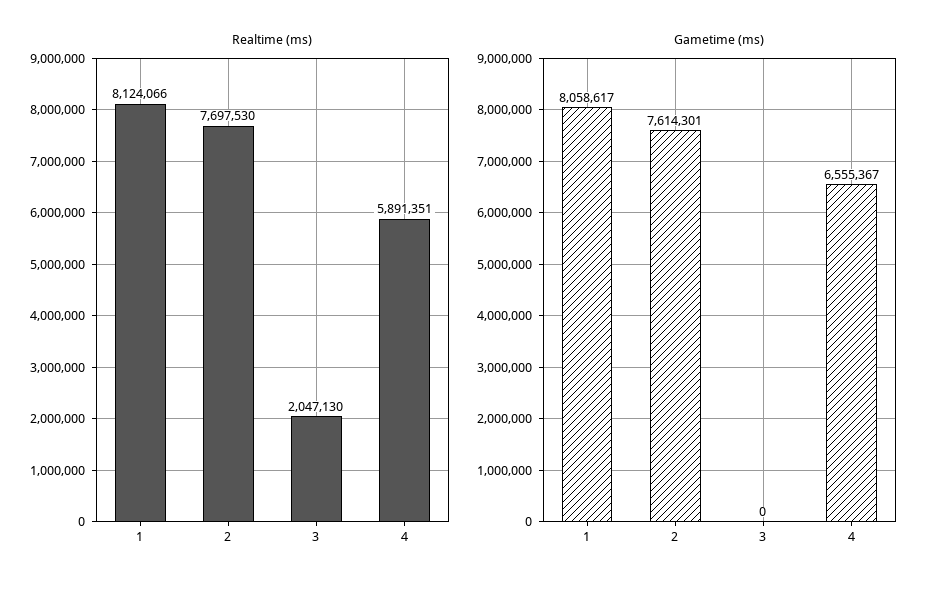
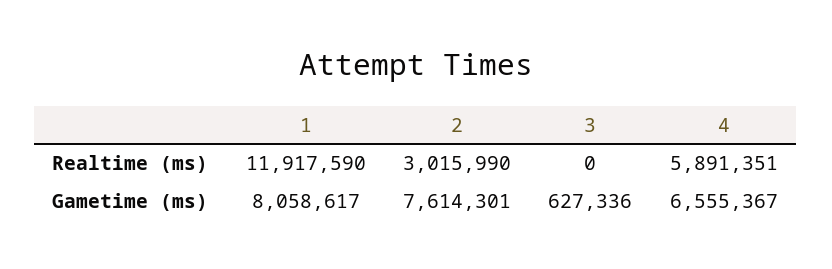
Realtime (ms), 1: 8124066 -> 11917590
Realtime (ms), 2: 7697530 -> 3015990
Realtime (ms), 3: 2047130 -> 0
Gametime (ms), 3: 0 -> 627336

